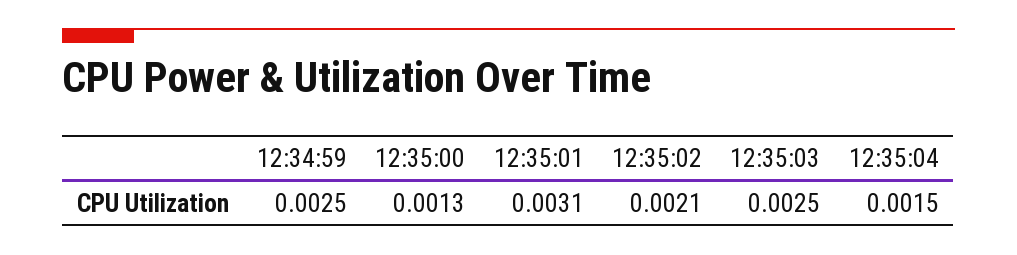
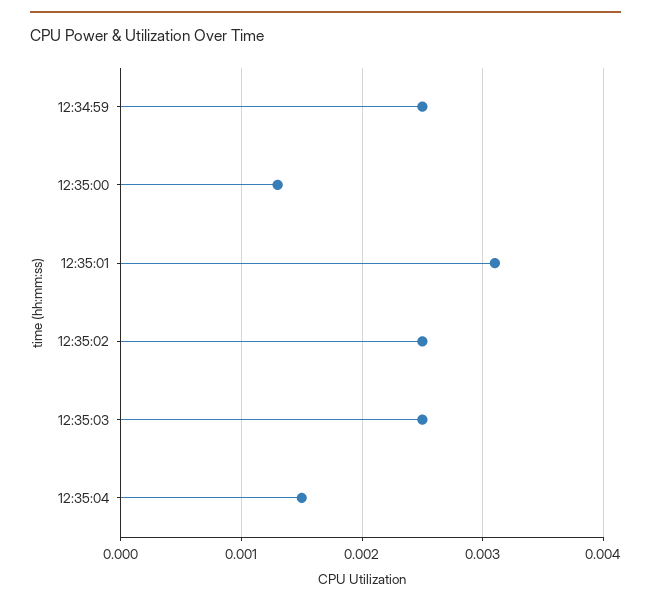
12:35:02: 0.0021 -> 0.0025

